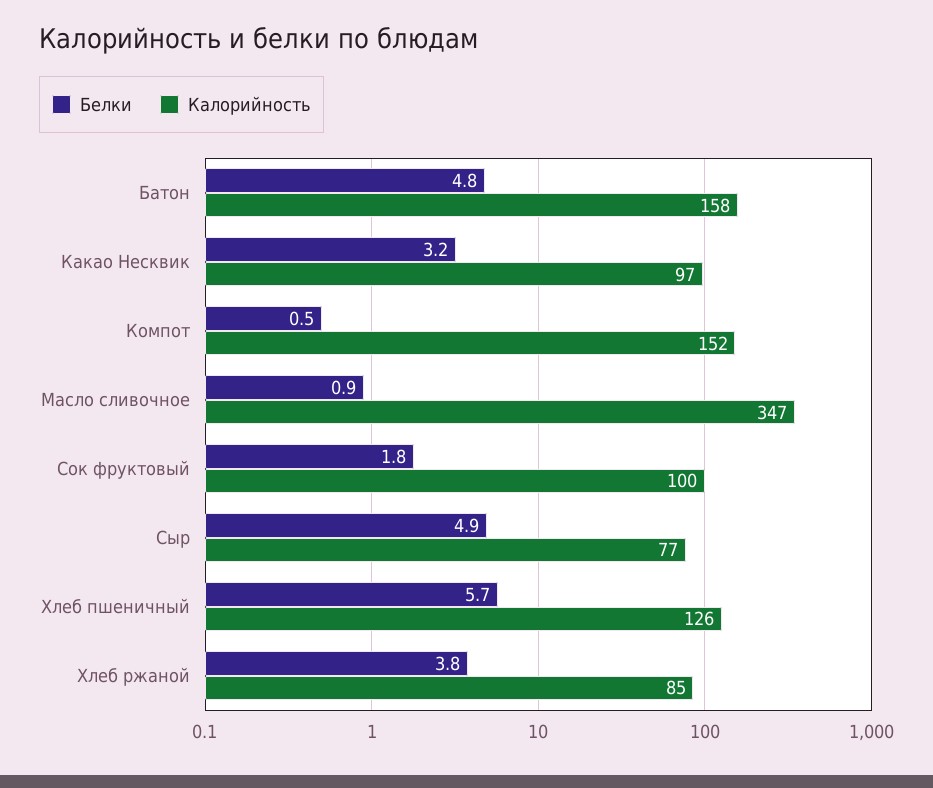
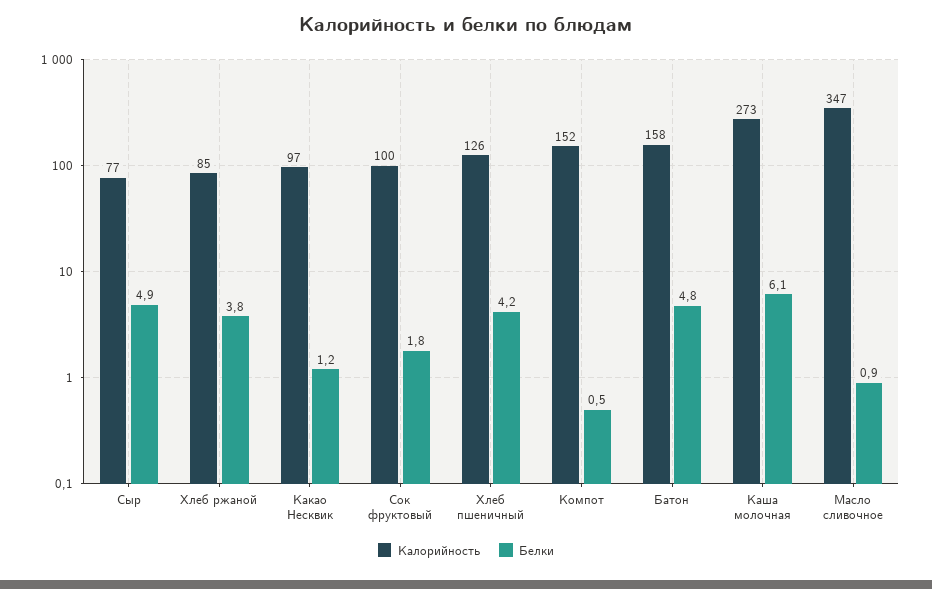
Белки, Какао Несквик: 3.2 -> 1.2
Белки, Хлеб пшеничный: 5.7 -> 4.2
Калорийность, Каша молочная: none -> 273
Белки, Каша молочная: none -> 6.1

